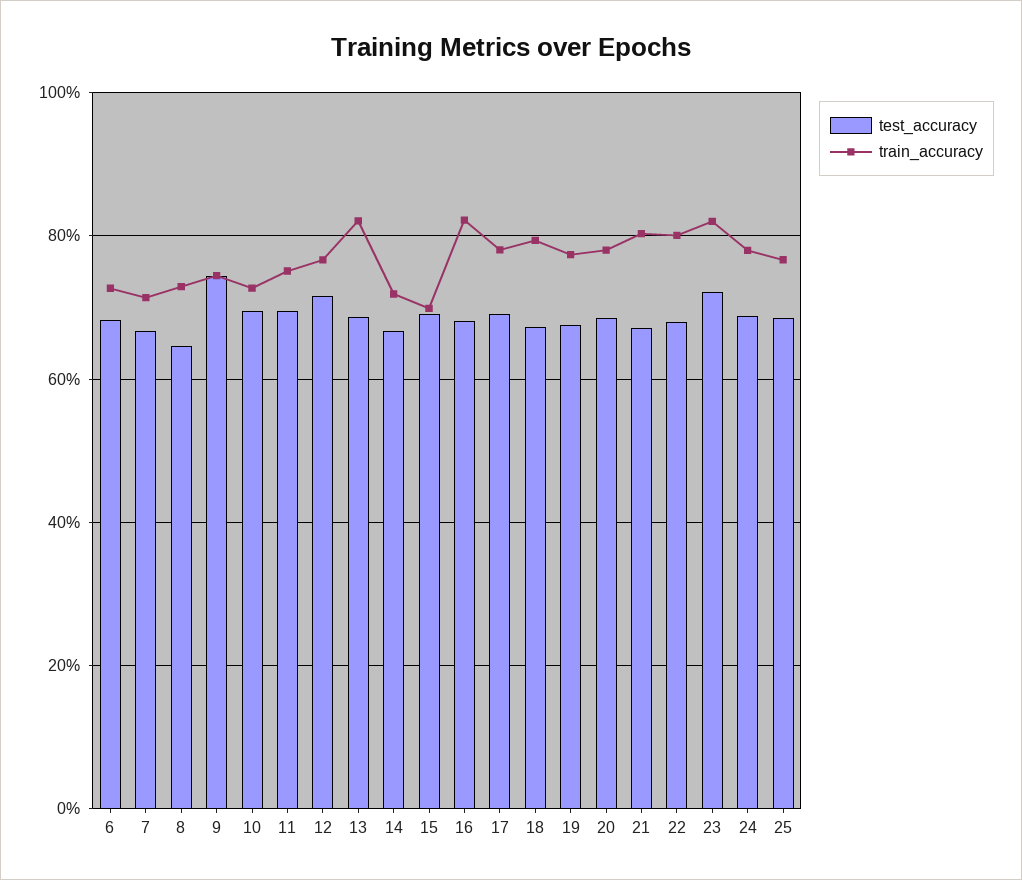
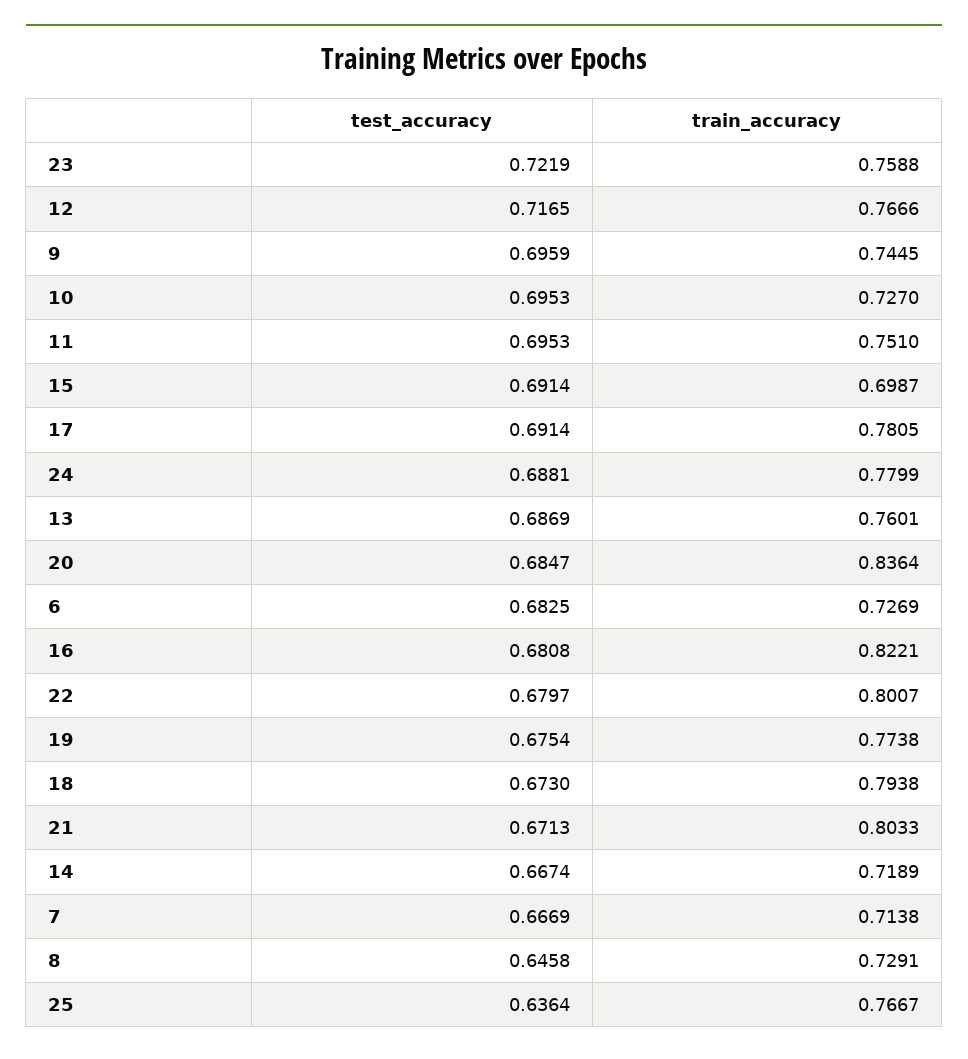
test_accuracy, 9: 0.74 -> 0.6959
train_accuracy, 13: 0.82 -> 0.7601
train_accuracy, 20: 0.78 -> 0.8364
train_accuracy, 23: 0.82 -> 0.7588
test_accuracy, 25: 0.68 -> 0.6364

